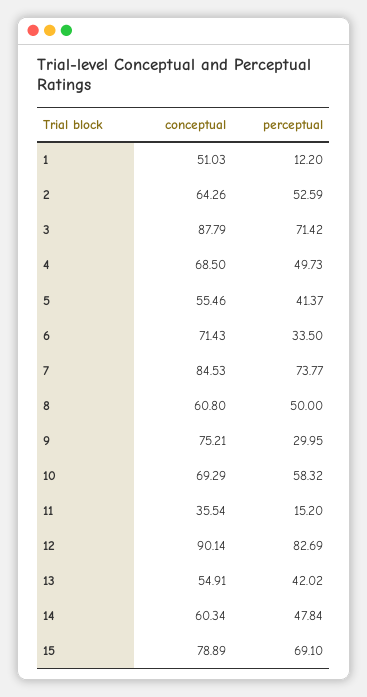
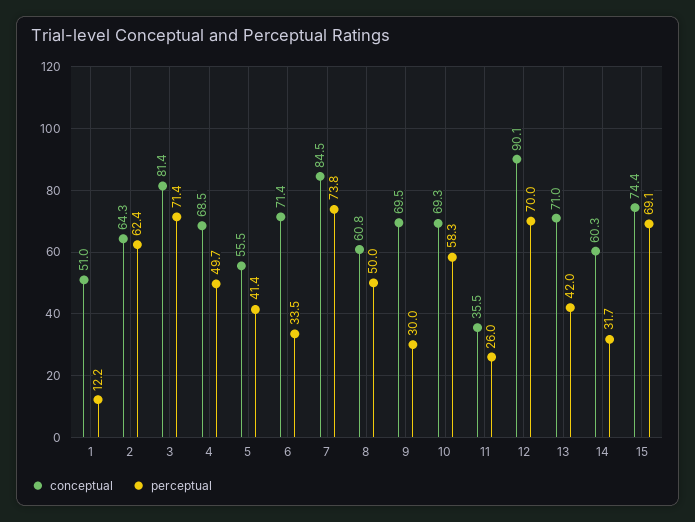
perceptual, 2: 52.59 -> 62.4
conceptual, 3: 87.79 -> 81.4
conceptual, 9: 75.21 -> 69.5
perceptual, 11: 15.2 -> 26
perceptual, 12: 82.69 -> 70
conceptual, 13: 54.91 -> 71
perceptual, 14: 47.84 -> 31.7
conceptual, 15: 78.89 -> 74.4

